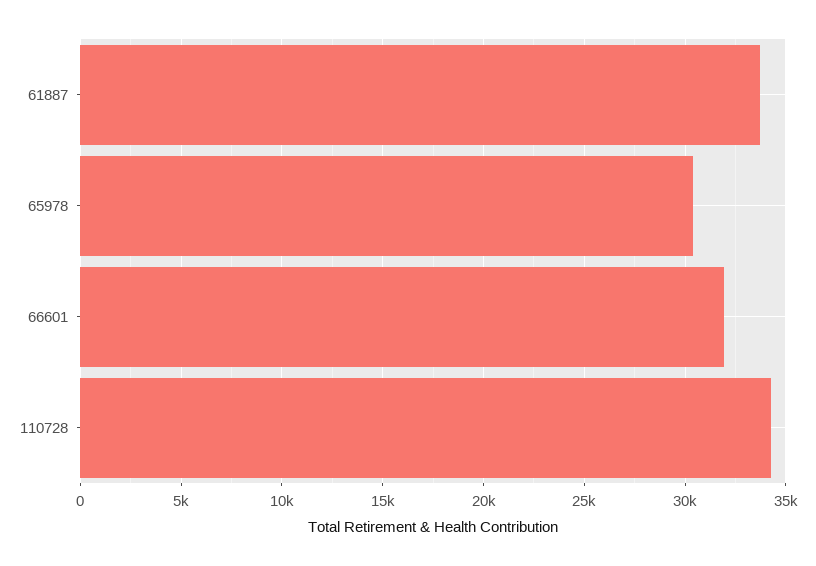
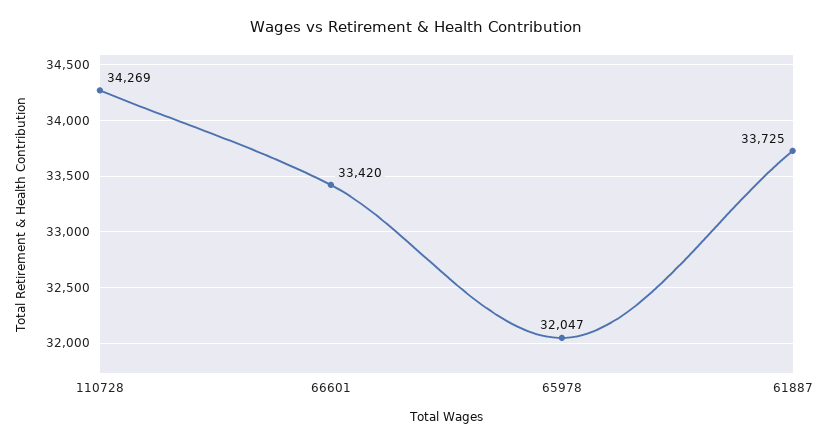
65978: 30500 -> 32047
66601: 32000 -> 33420

